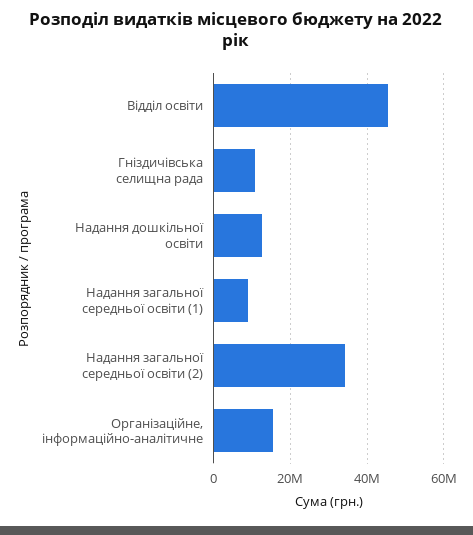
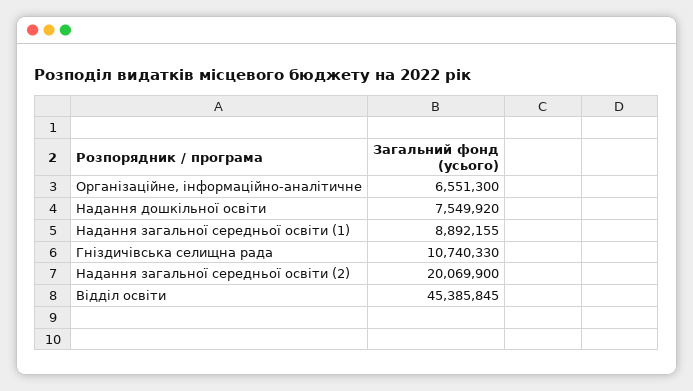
Надання дошкільної освіти: 12000000 -> 7549920
Надання загальної середньої освіти (2): 34000000 -> 20069900
Організаційне, інформаційно-аналітичне: 16000000 -> 6551300

